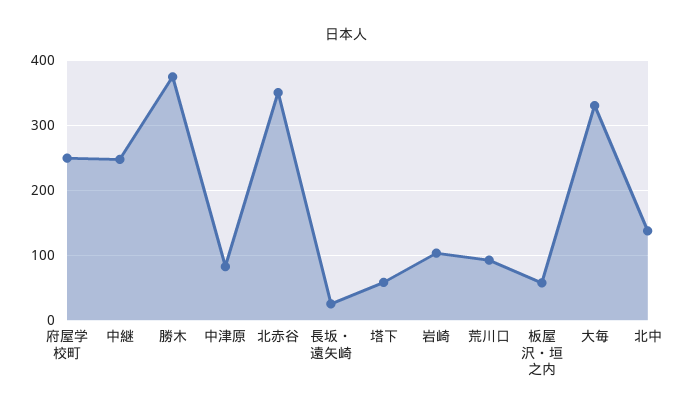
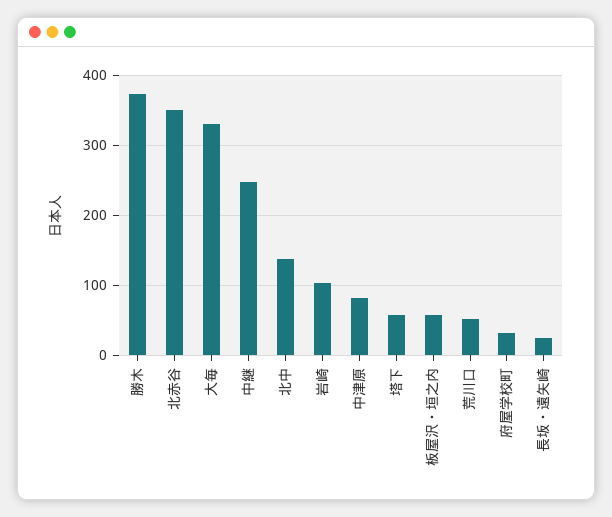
府屋学校町: 250 -> 30
荒川口: 90 -> 50

